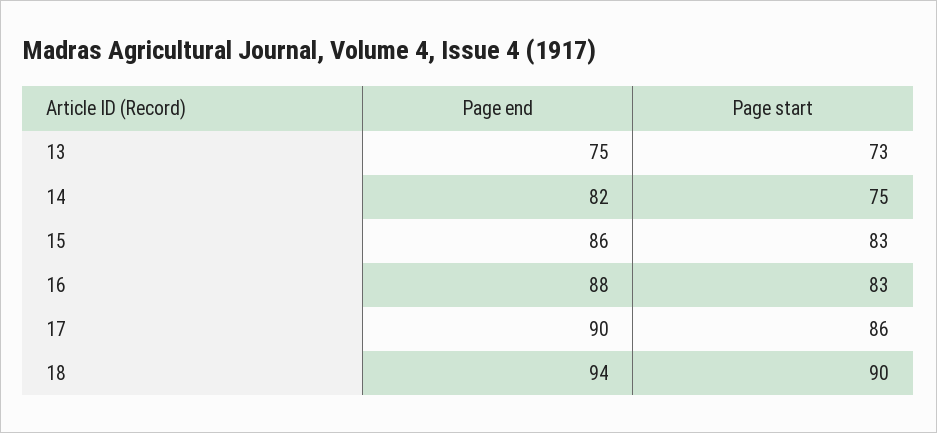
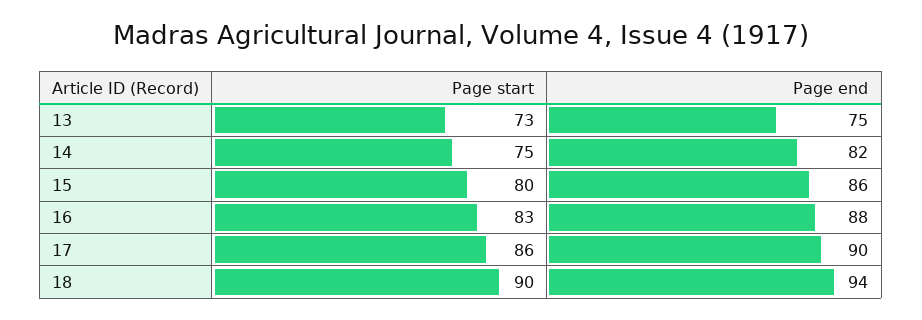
Page start, 15: 83 -> 80

